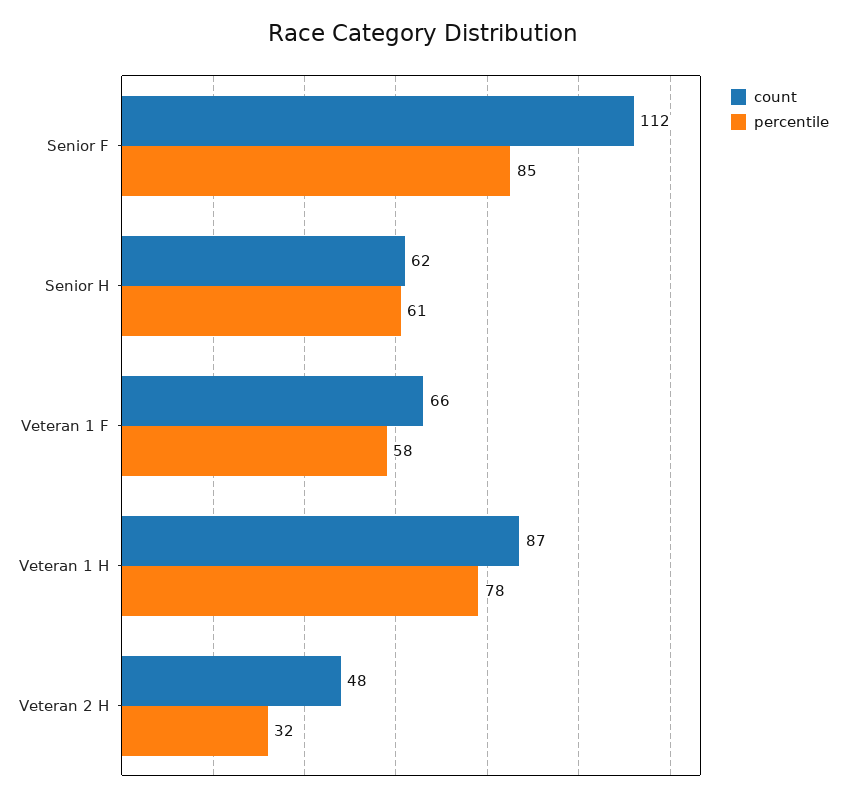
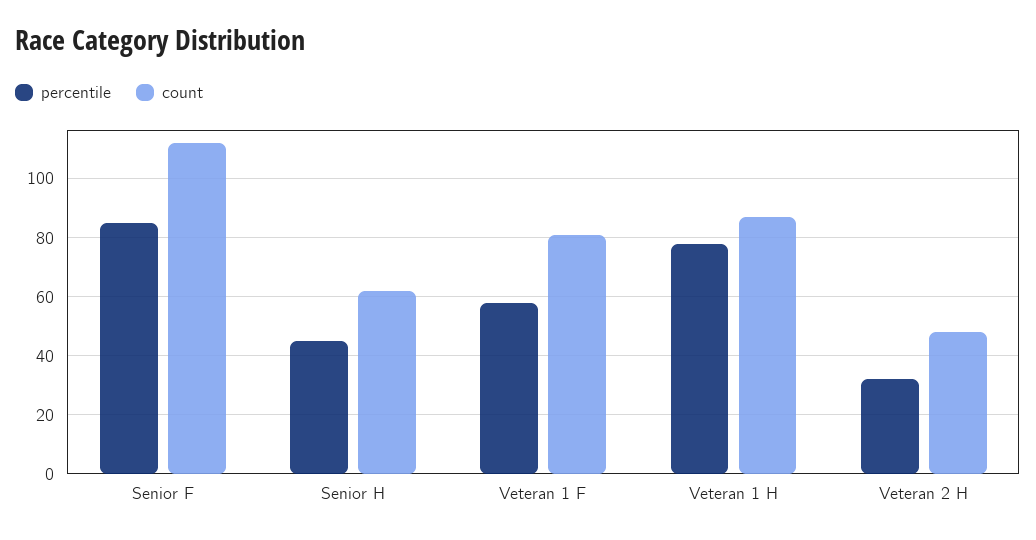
percentile, Senior H: 61 -> 45
count, Veteran 1 F: 66 -> 80

